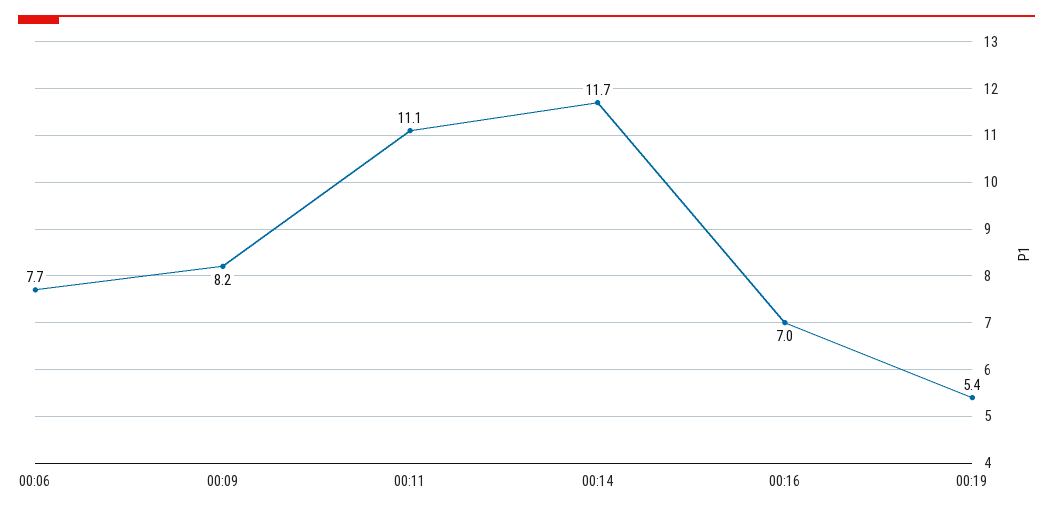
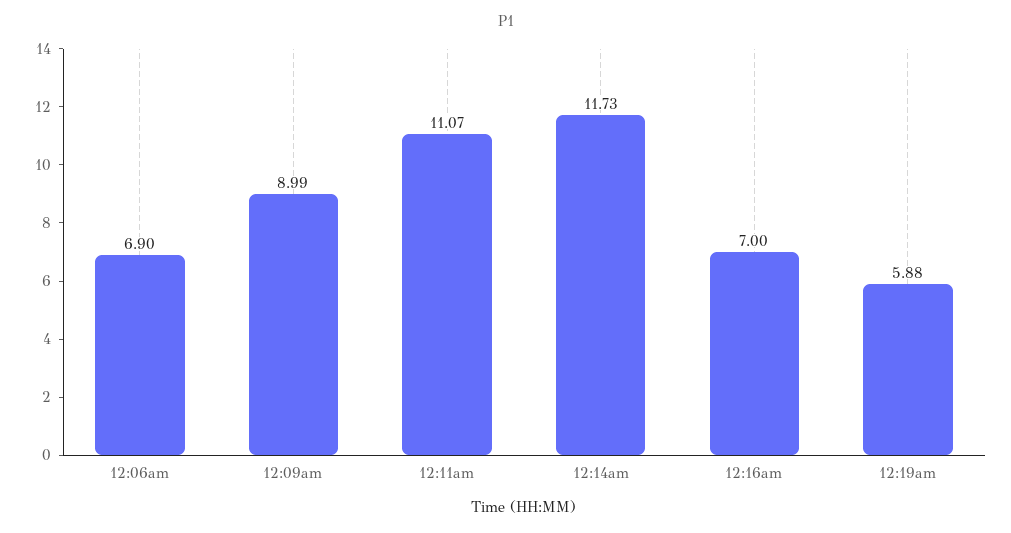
00:06: 7.7 -> 6.9
00:09: 8.2 -> 8.99
00:19: 5.4 -> 5.88

